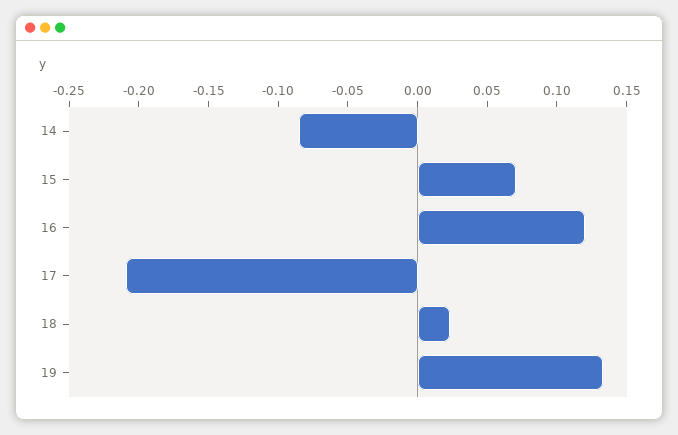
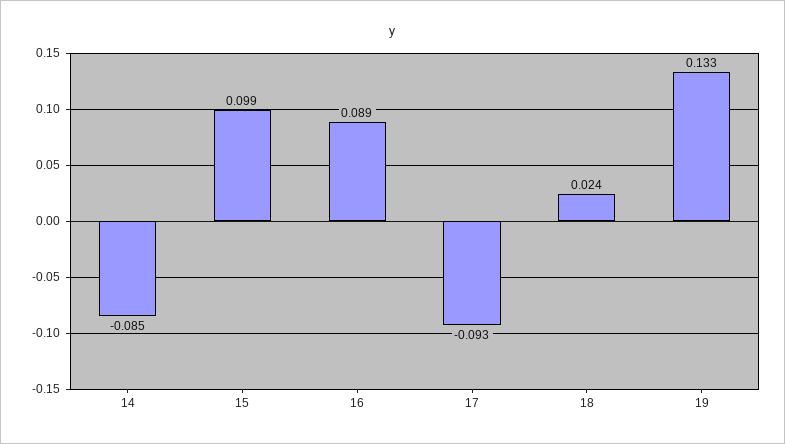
15: 0.07 -> 0.099
16: 0.12 -> 0.089
17: -0.21 -> -0.093

